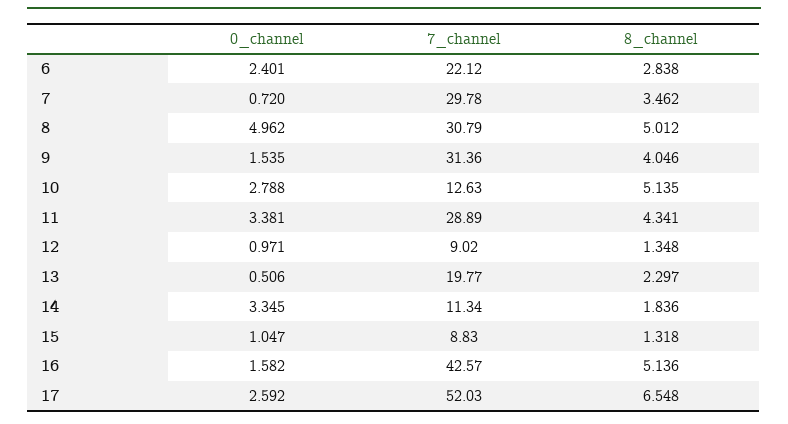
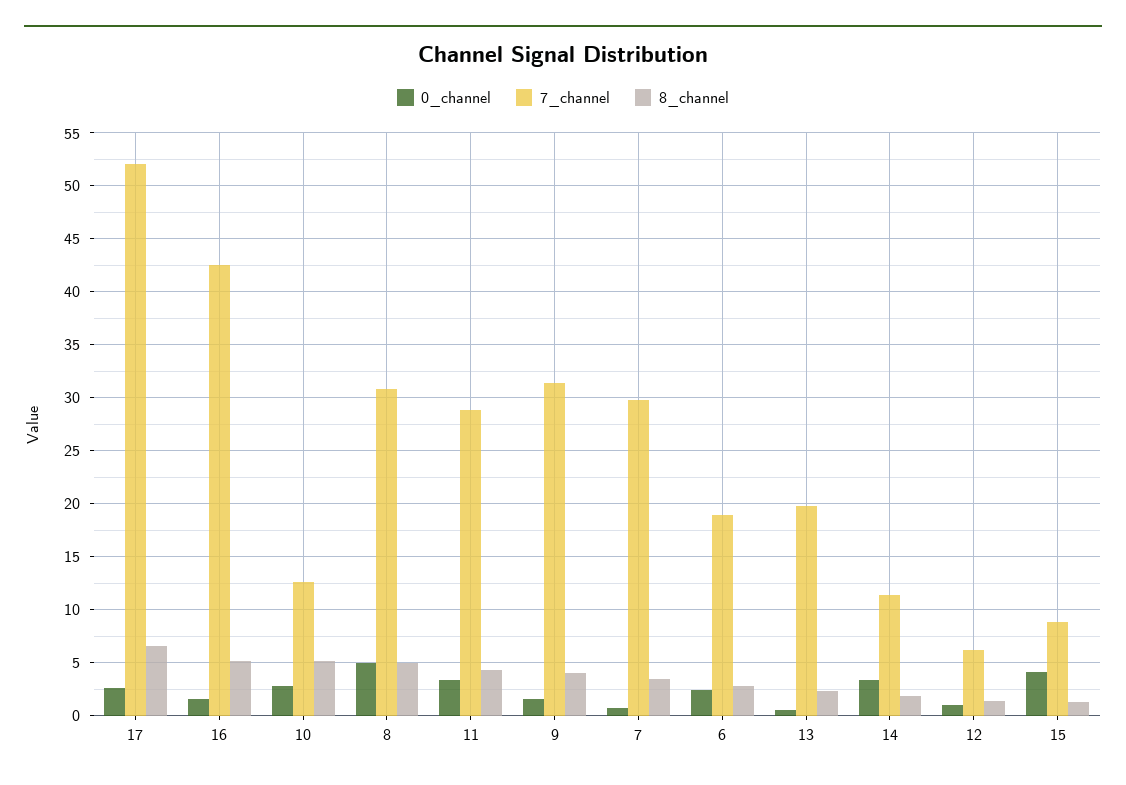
7_channel, 6: 22.12 -> 19
7_channel, 12: 9.02 -> 6
0_channel, 15: 1.047 -> 4

